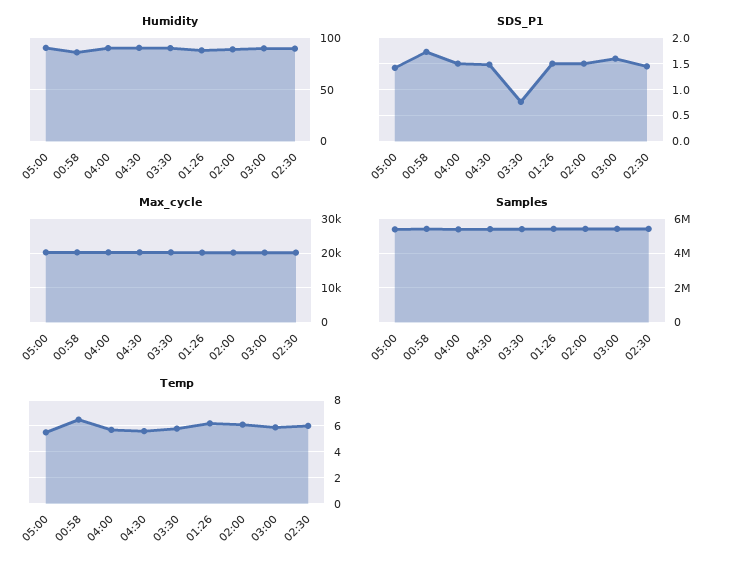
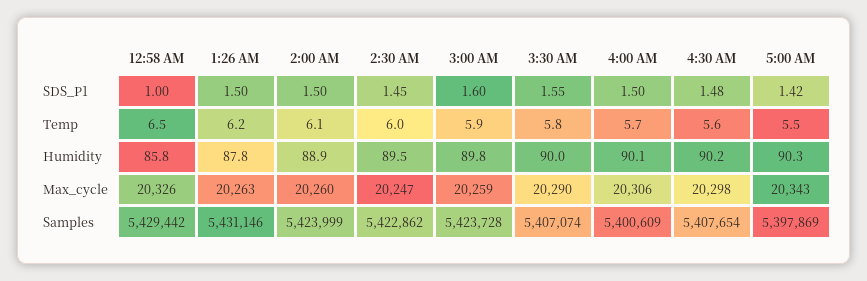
SDS_P1, 00:58: 1.75 -> 1
SDS_P1, 03:30: 0.75 -> 1.55

